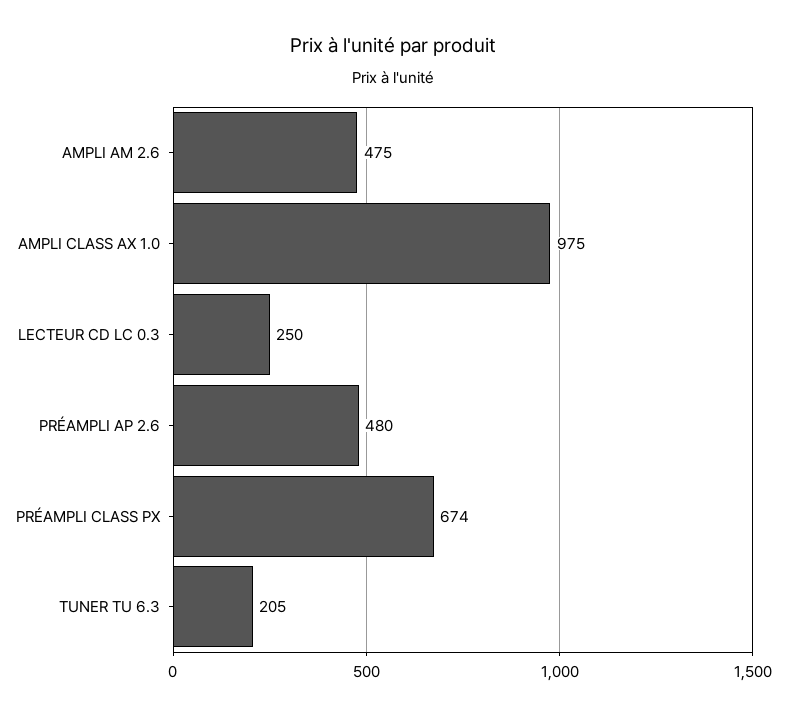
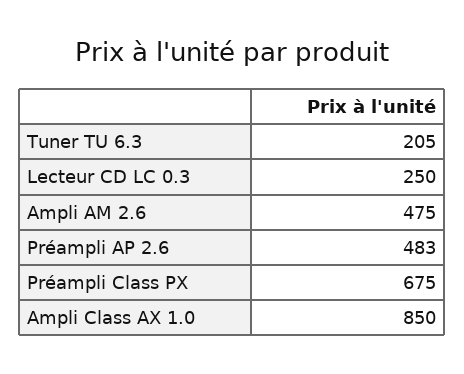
AMPLI CLASS AX 1.0: 975 -> 850
PRÉAMPLI AP 2.6: 480 -> 483
PRÉAMPLI CLASS PX: 674 -> 675

